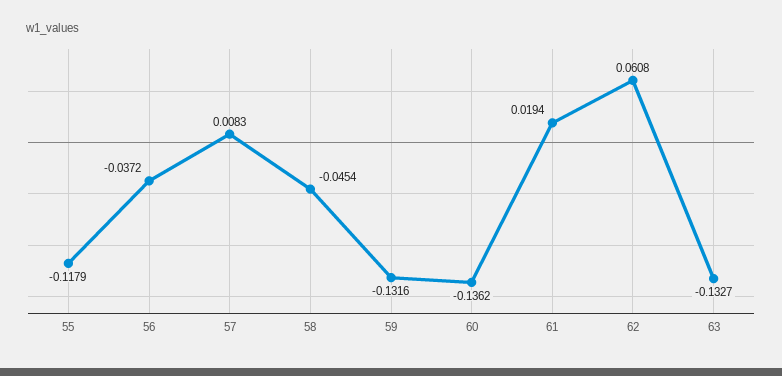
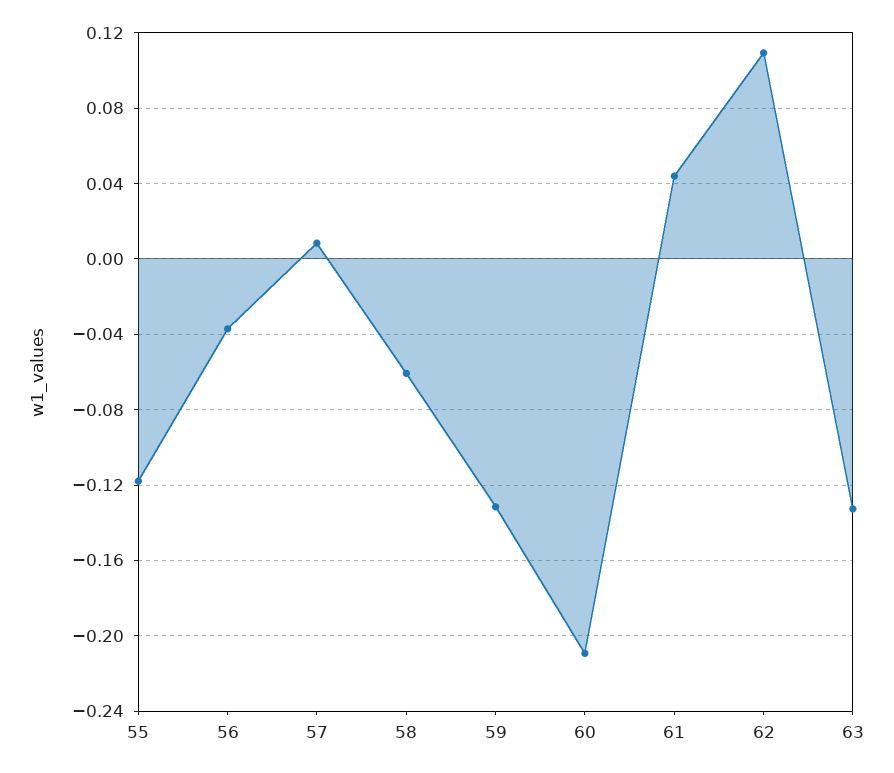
58: -0.0454 -> -0.06
60: -0.1362 -> -0.21
61: 0.0194 -> 0.045
62: 0.0608 -> 0.11

